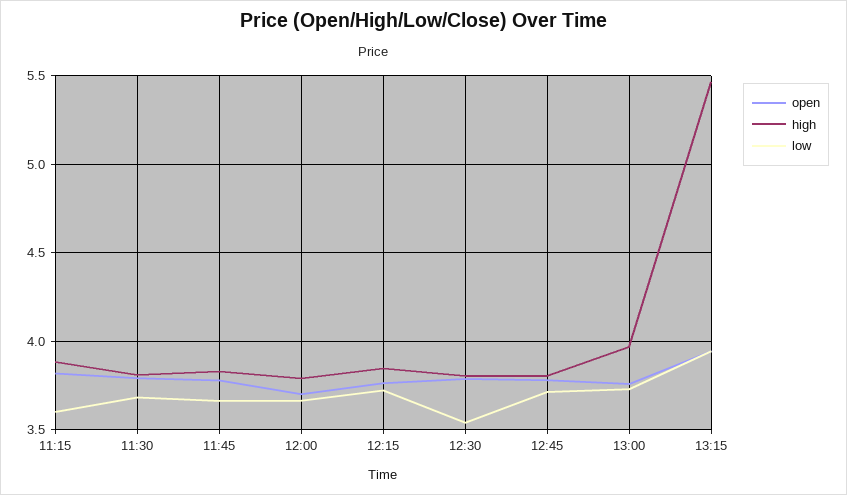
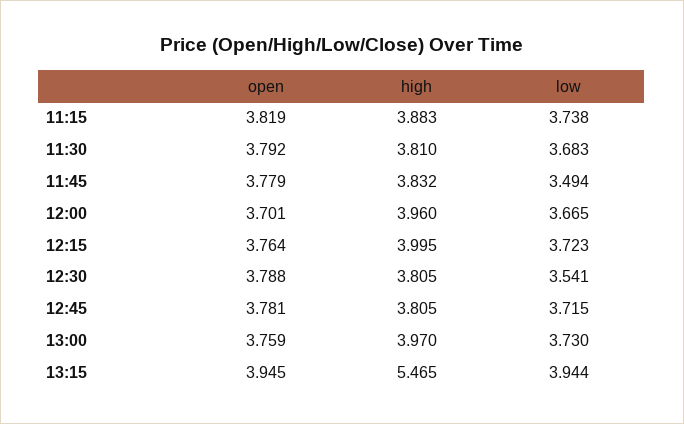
low, 11:15: 3.6 -> 3.738
low, 11:45: 3.65 -> 3.494
high, 12:00: 3.8 -> 3.96
high, 12:15: 3.85 -> 3.995

